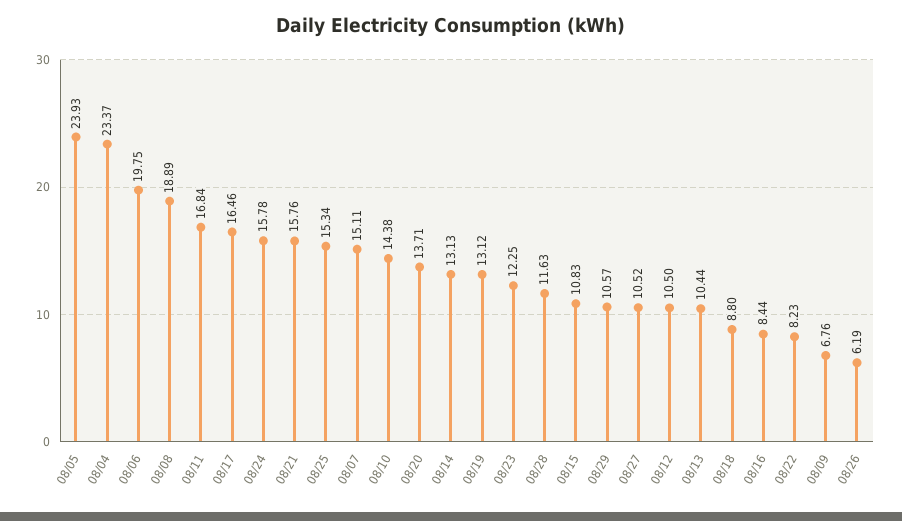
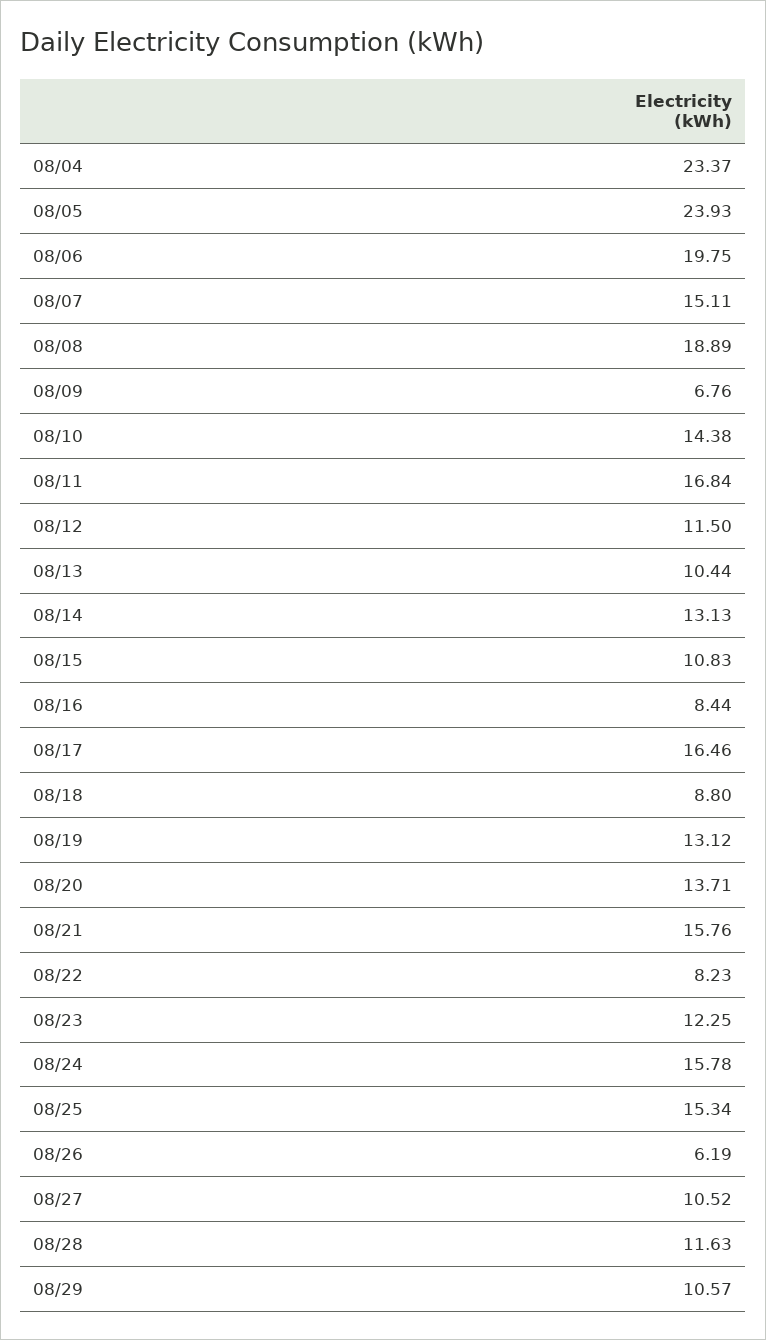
08/12: 10.5 -> 11.5

